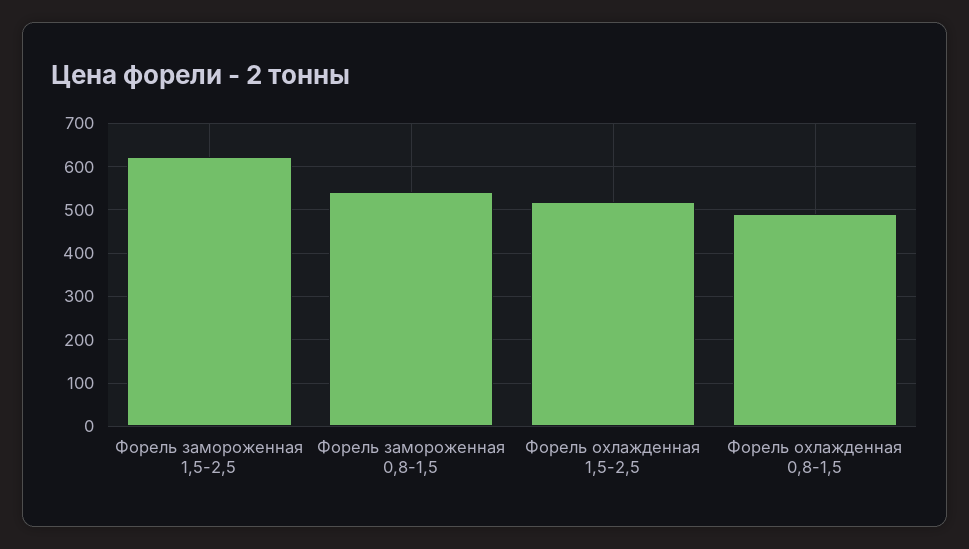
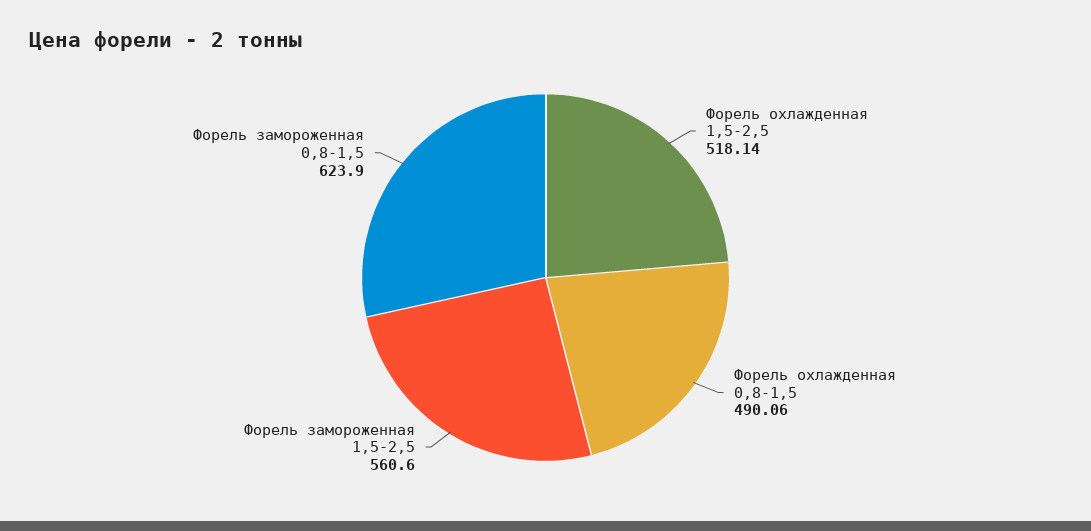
Форель замороженная 1,5-2,5: 620 -> 560.6
Форель замороженная 0,8-1,5: 540 -> 623.9

